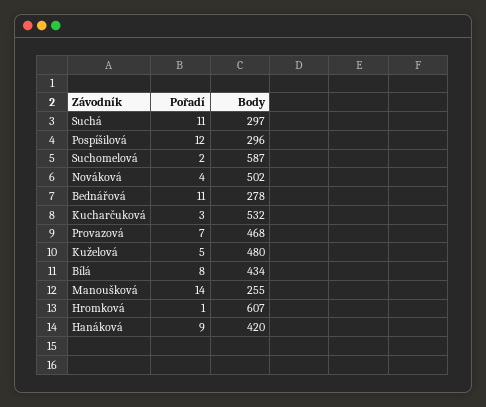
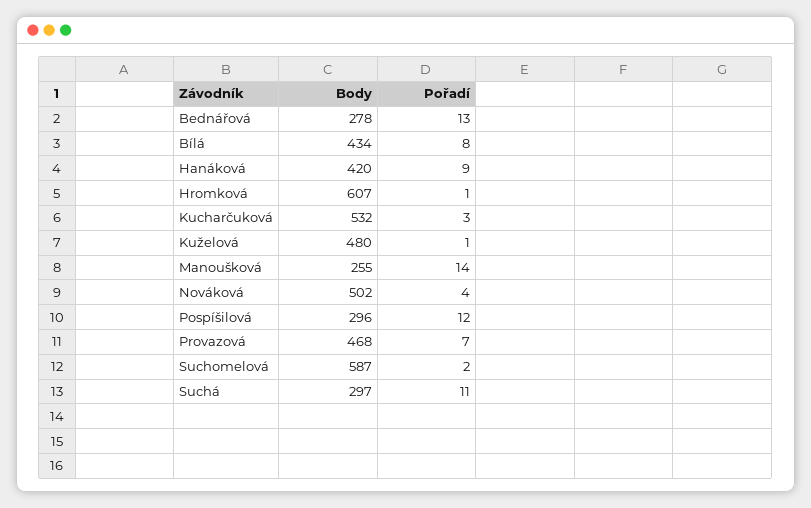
Pořadí, Bednářová: 11 -> 13
Pořadí, Kuželová: 5 -> 1

